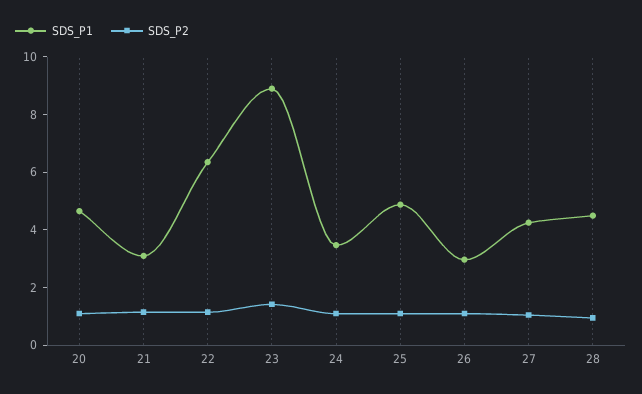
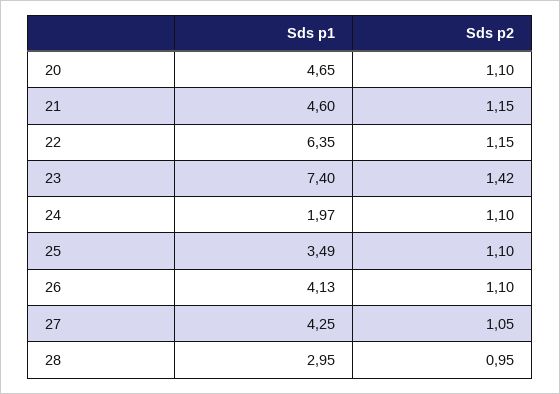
SDS_P1, 21: 3 -> 4.6
SDS_P1, 23: 9 -> 7.4
SDS_P1, 24: 3.5 -> 1.97
SDS_P1, 25: 5 -> 3.49
SDS_P1, 26: 3 -> 4.13
SDS_P1, 28: 4.5 -> 2.95

